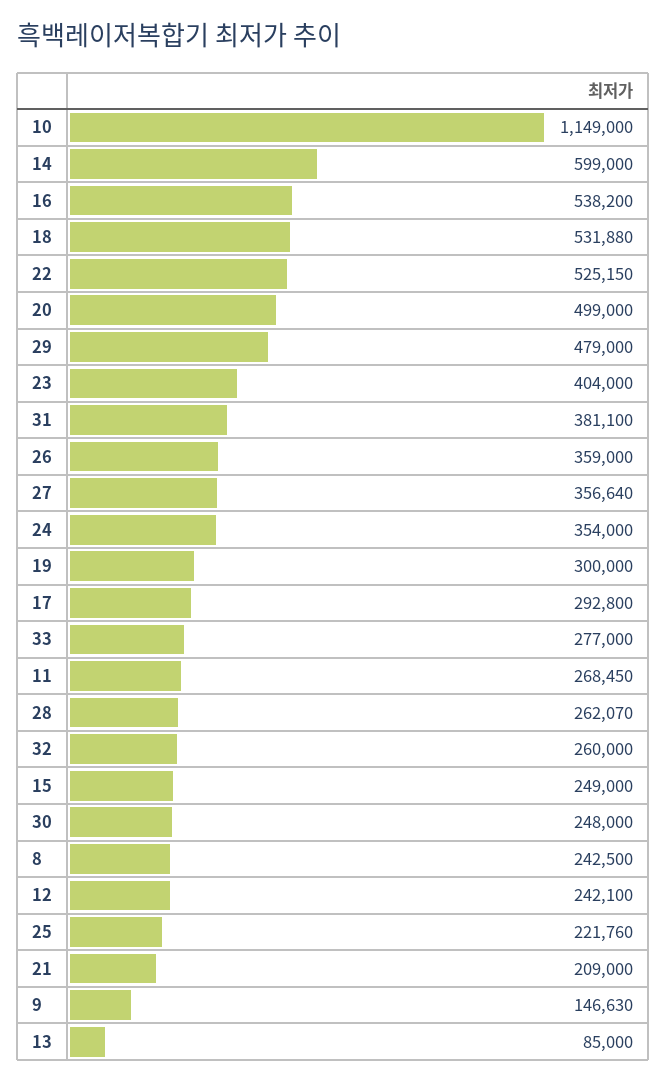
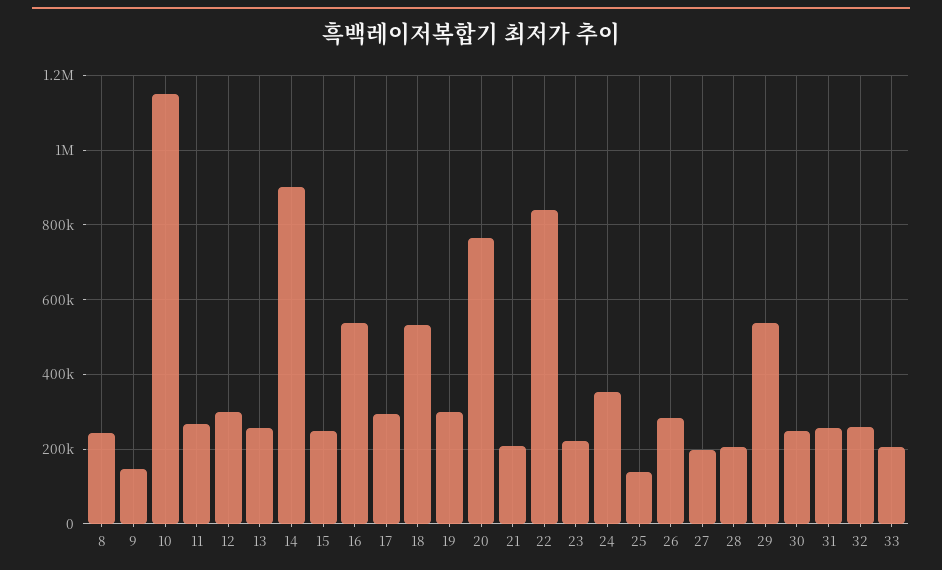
14: 599000 -> 900000
22: 525150 -> 840000
20: 499000 -> 760000
29: 479000 -> 540000
23: 404000 -> 220000
31: 381100 -> 260000
26: 359000 -> 280000
27: 356640 -> 200000
33: 277000 -> 200000
28: 262070 -> 200000
12: 242100 -> 300000
25: 221760 -> 140000
13: 85000 -> 260000

